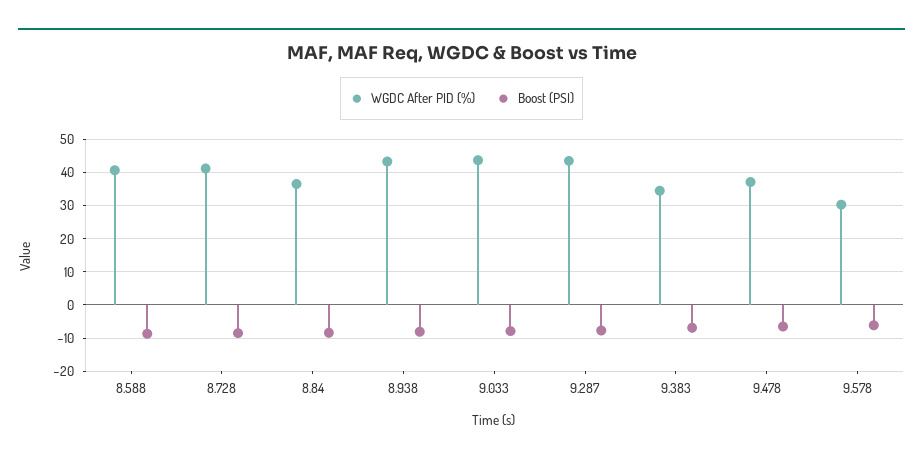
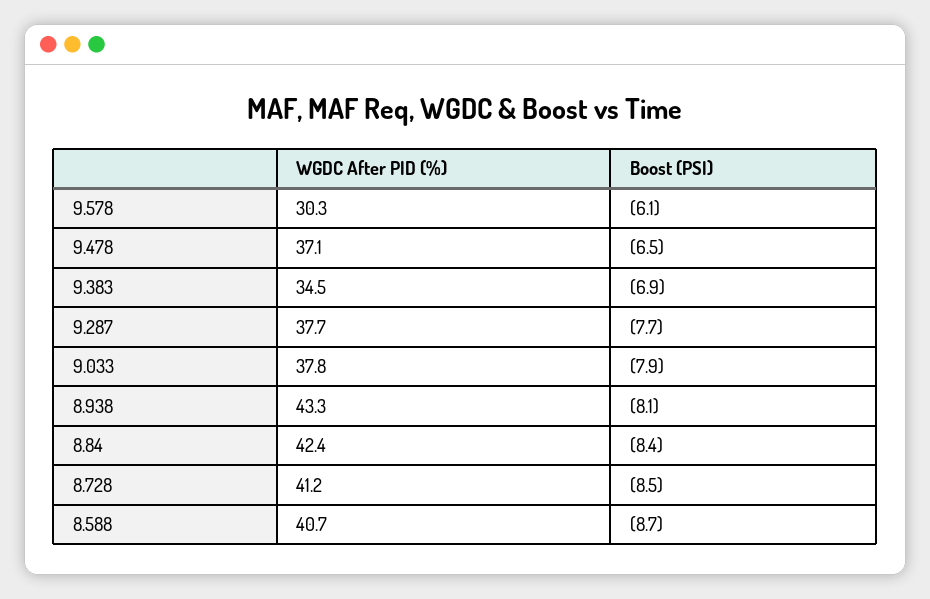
WGDC After PID (%), 8.84: 36 -> 42.4
WGDC After PID (%), 9.033: 44 -> 37.8
WGDC After PID (%), 9.287: 44 -> 37.7

